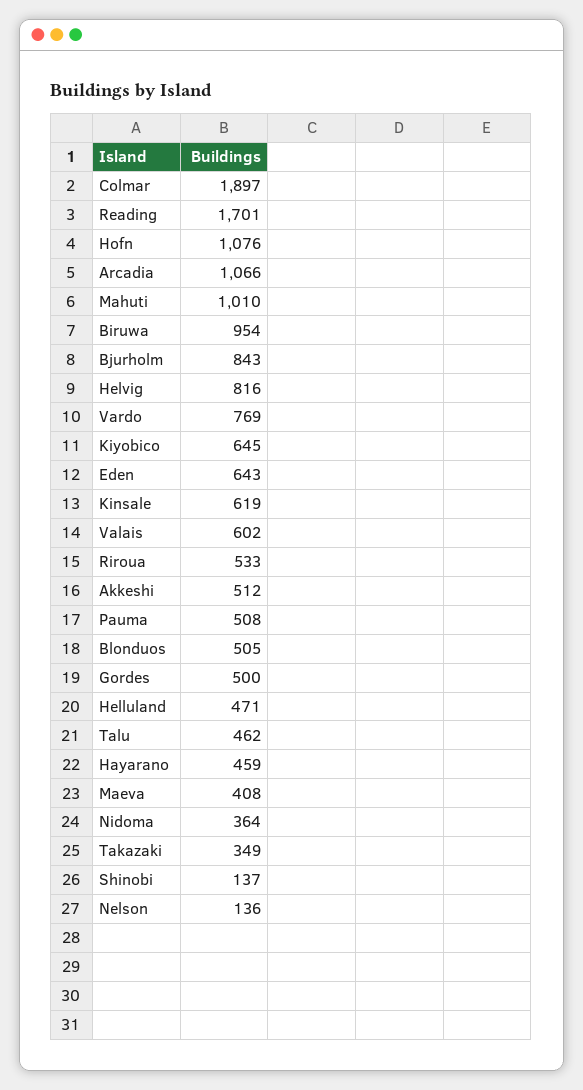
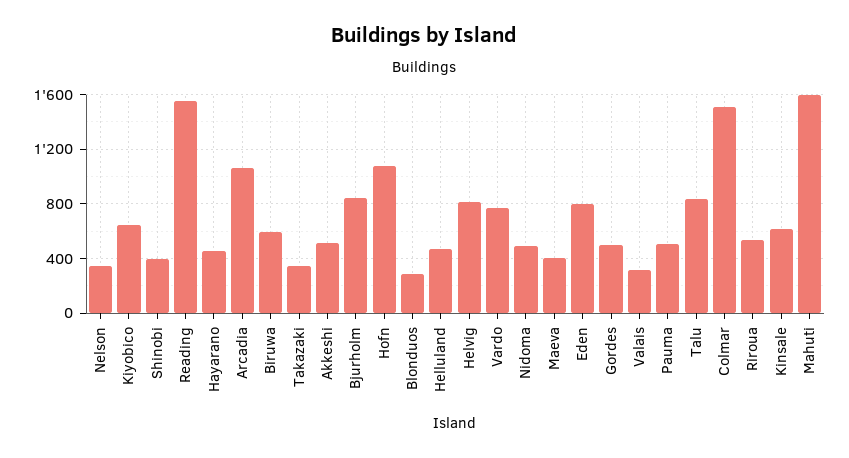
Colmar: 1897 -> 1500
Reading: 1701 -> 1550
Mahuti: 1010 -> 1600
Biruwa: 954 -> 600
Eden: 643 -> 800
Valais: 602 -> 300
Blonduos: 505 -> 300
Talu: 462 -> 850
Nidoma: 364 -> 500
Shinobi: 137 -> 400
Nelson: 136 -> 350

